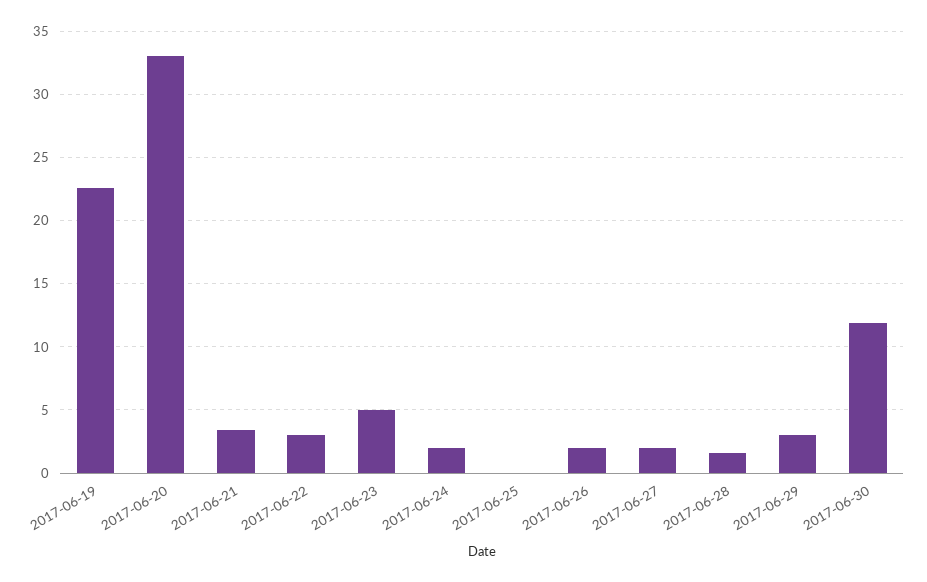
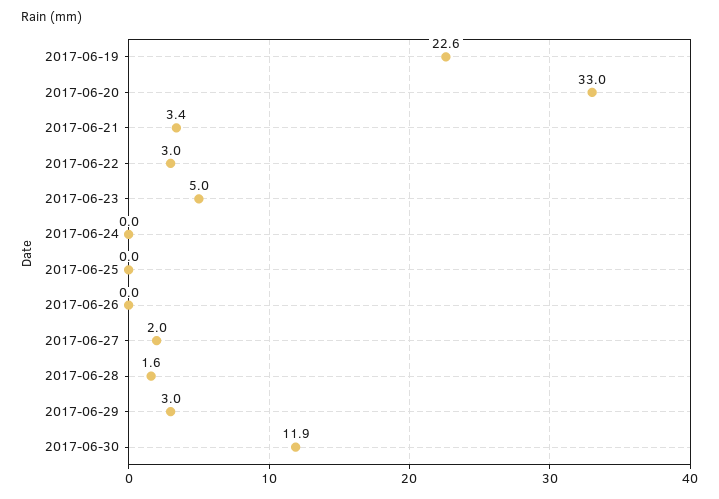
2017-06-24: 2 -> 0
2017-06-26: 2 -> 0

